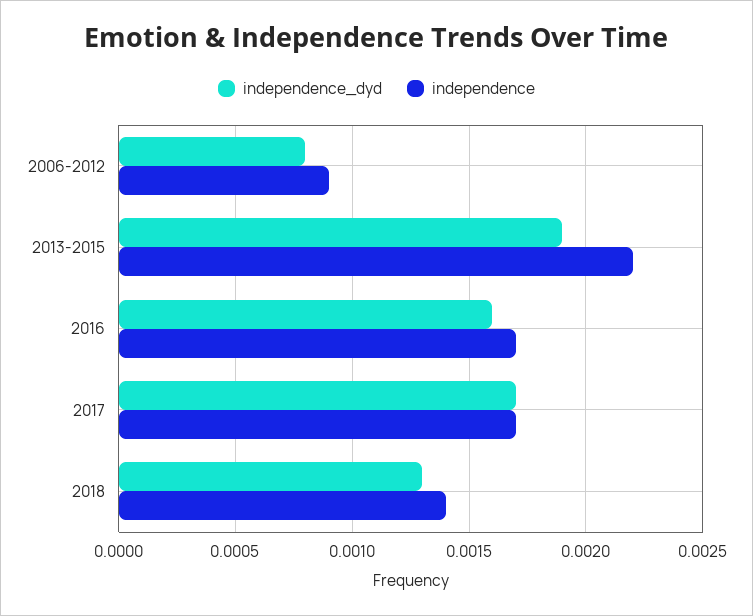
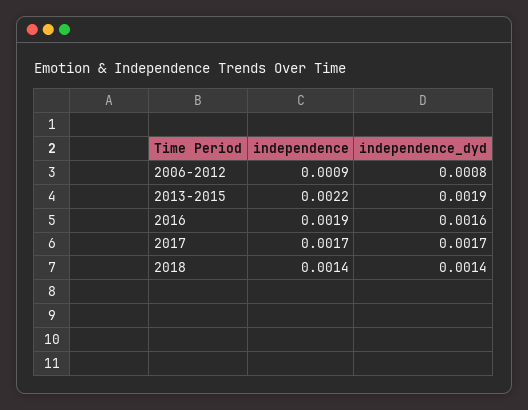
independence, 2016: 0.0017 -> 0.0019
independence_dyd, 2018: 0.0013 -> 0.0014

